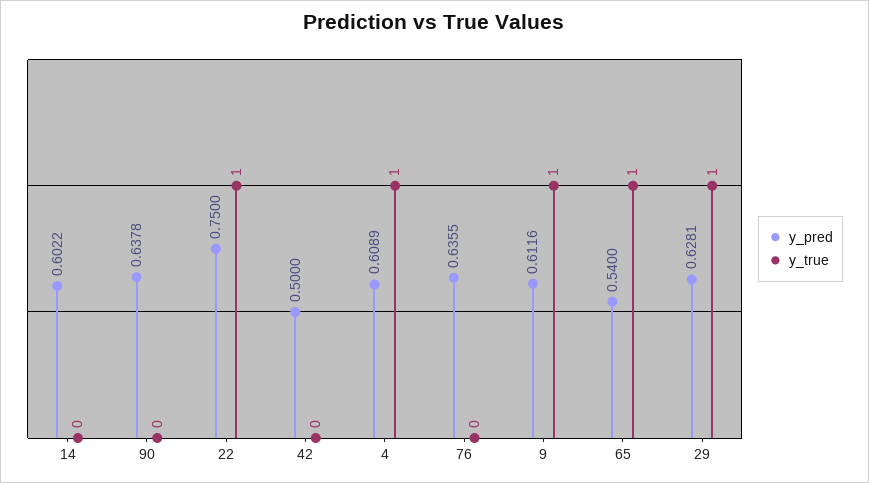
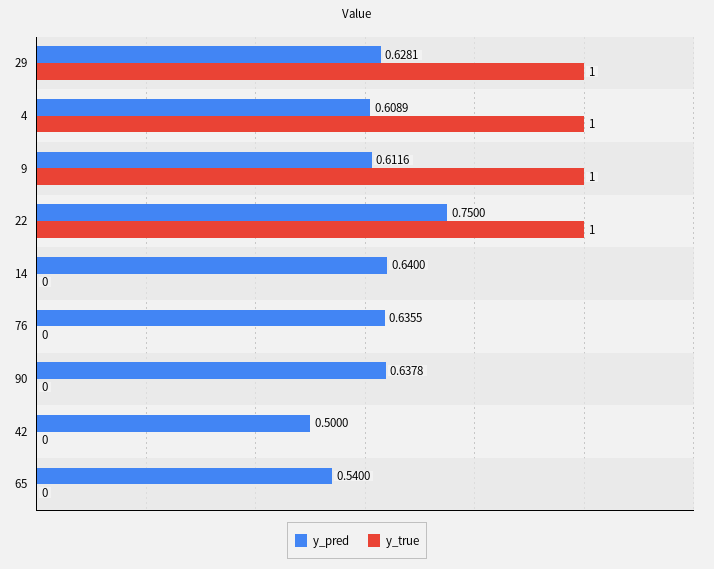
y_pred, 14: 0.6022 -> 0.64
y_true, 65: 1 -> 0

